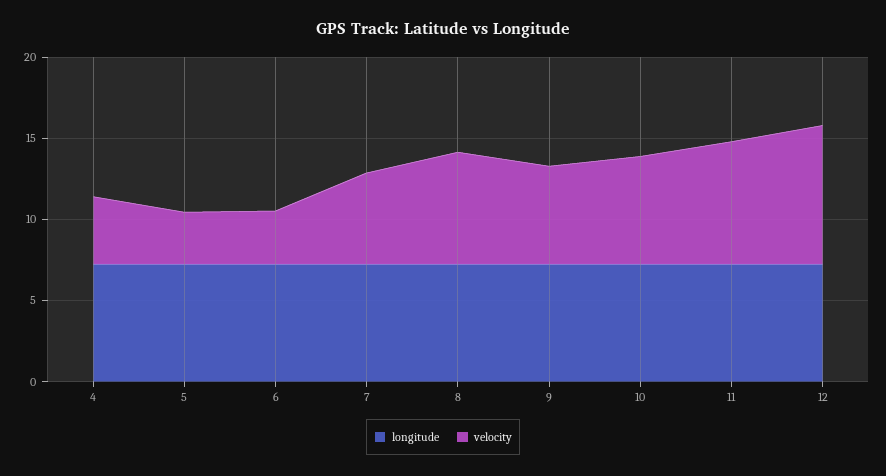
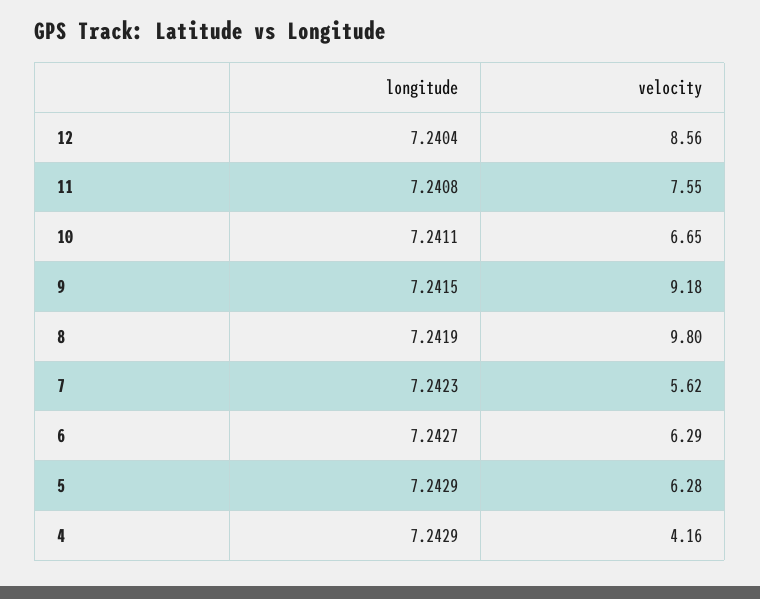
velocity, 5: 3 -> 6.28
velocity, 6: 3 -> 6.29
velocity, 8: 7 -> 9.8
velocity, 9: 6 -> 9.18

